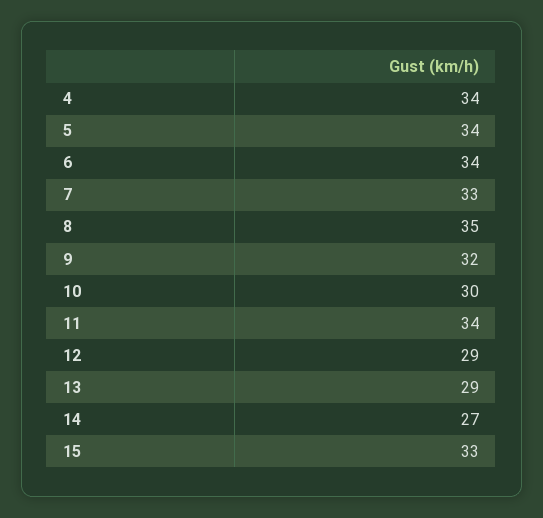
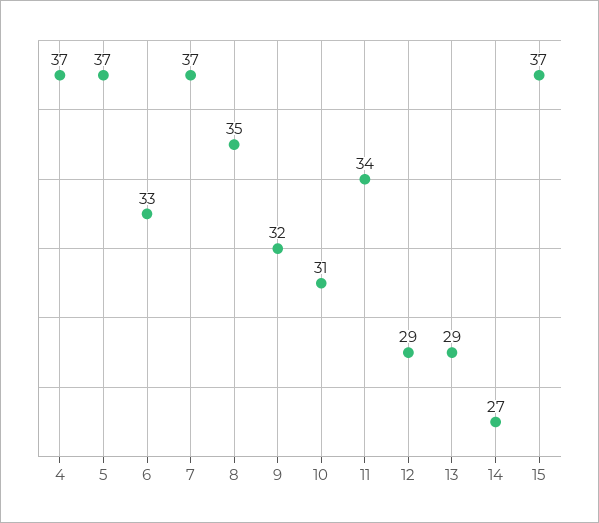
4: 34 -> 37
5: 34 -> 37
6: 34 -> 33
7: 33 -> 37
10: 30 -> 31
15: 33 -> 37

